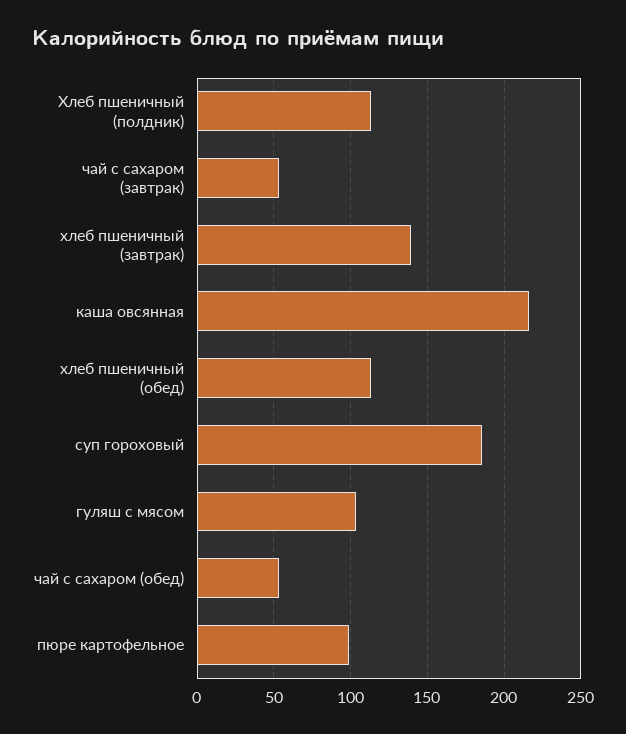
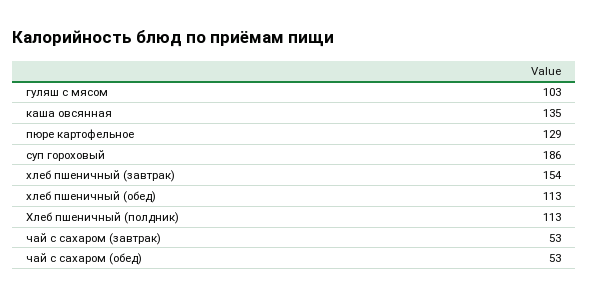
хлеб пшеничный (завтрак): 140 -> 154
каша овсянная: 215 -> 135
пюре картофельное: 100 -> 129

